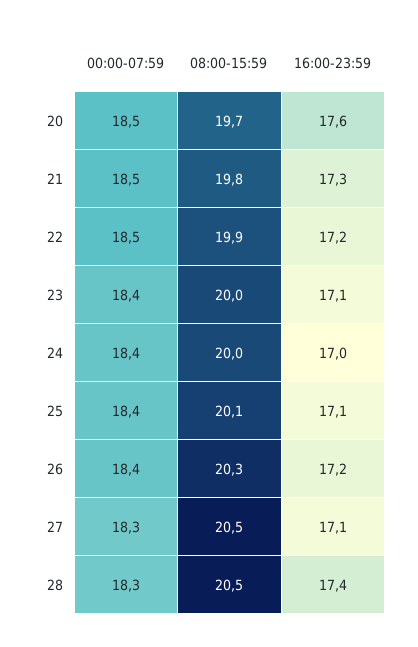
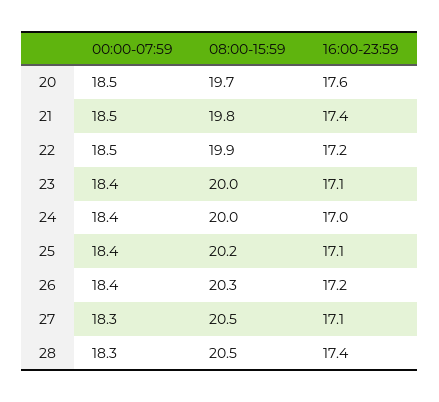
16:00-23:59, 21: 17.3 -> 17.4
08:00-15:59, 25: 20.1 -> 20.2

